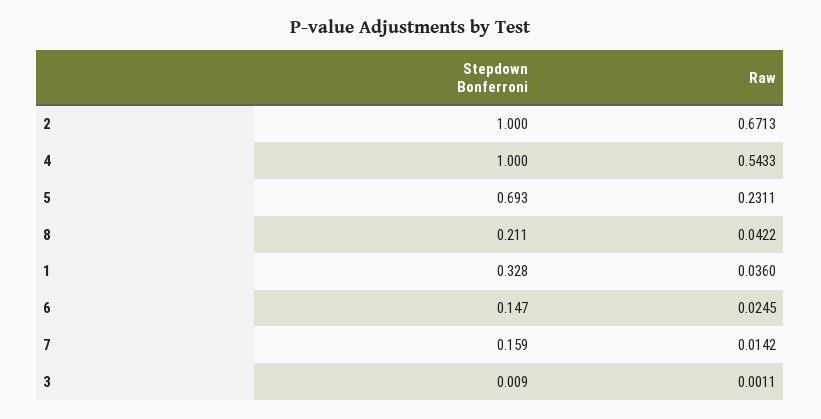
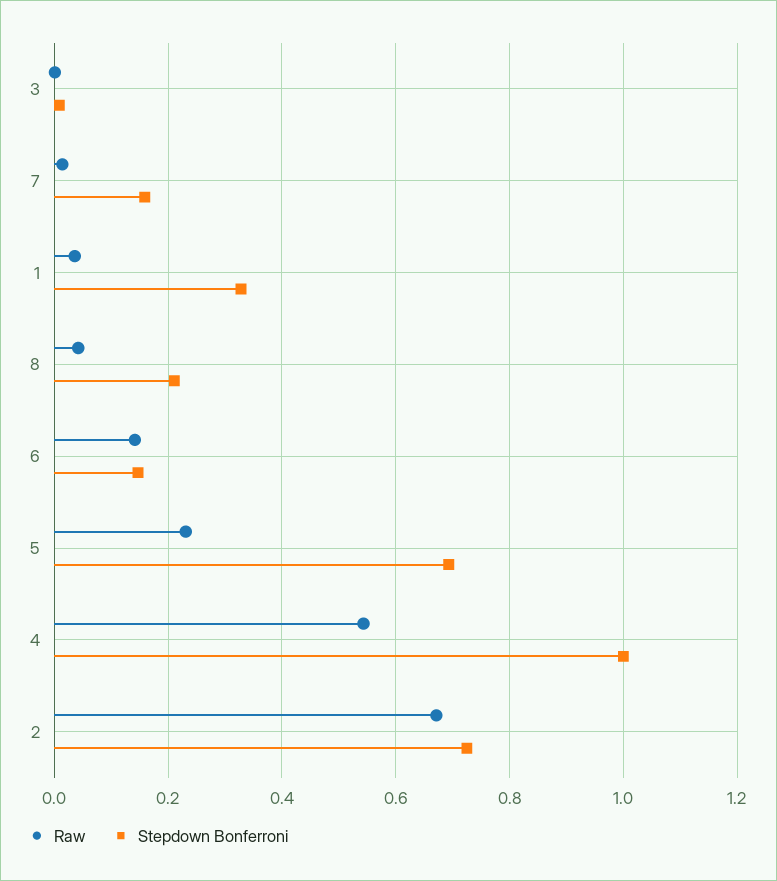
Stepdown Bonferroni, 2: 1 -> 0.72
Raw, 6: 0.0245 -> 0.14

